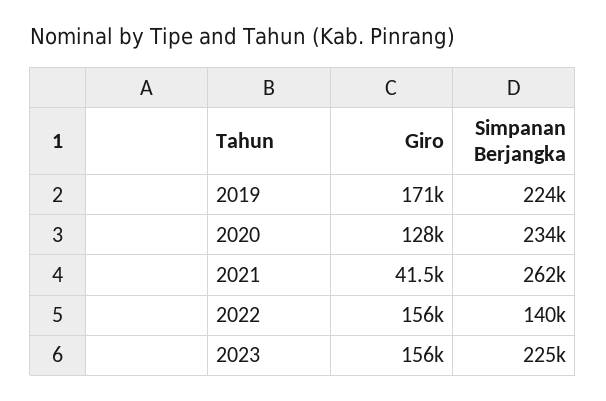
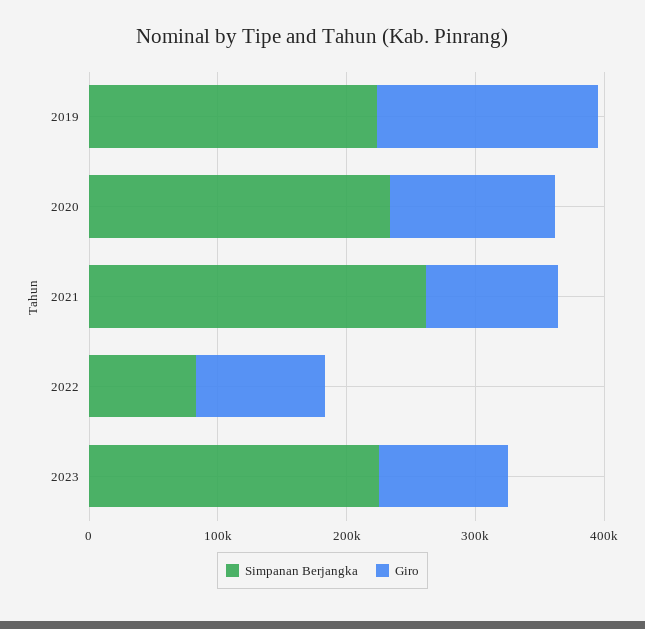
Giro, 2021: 41500 -> 100000
Giro, 2022: 156000 -> 100000
Simpanan Berjangka, 2022: 140000 -> 80000
Giro, 2023: 156000 -> 100000

